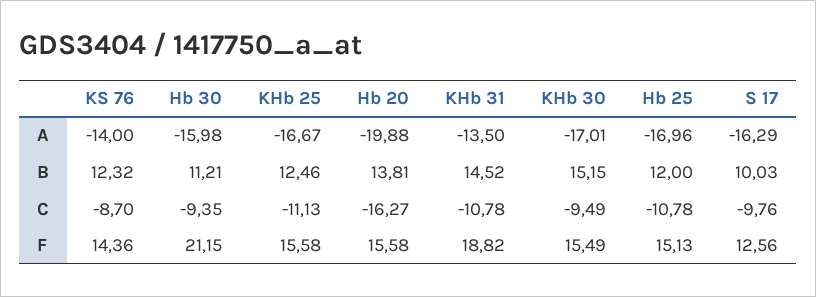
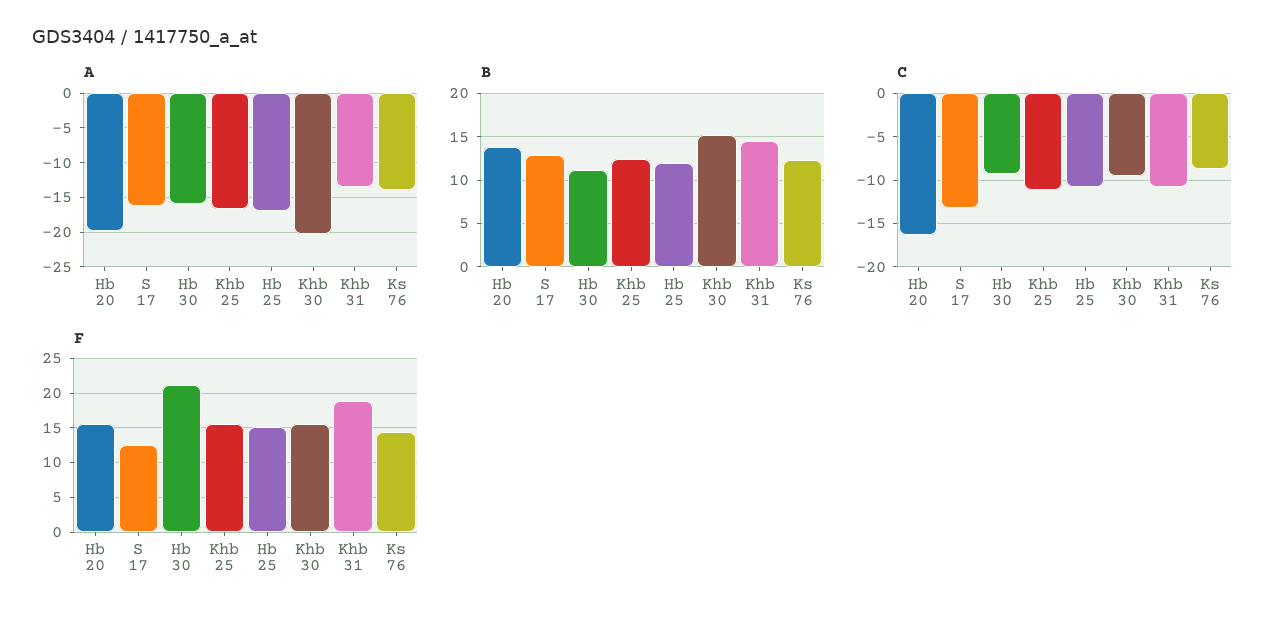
A, KHb 30: -17.01 -> -20
B, S 17: 10.03 -> 13
C, S 17: -9.76 -> -13

